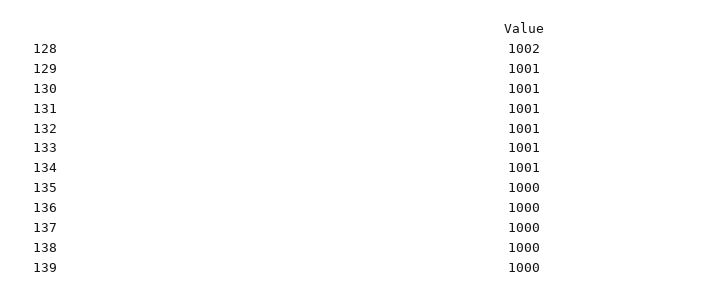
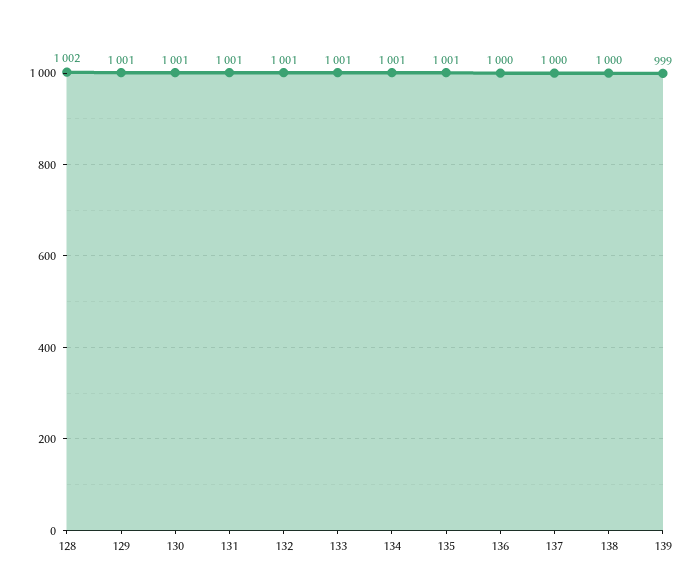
135: 1000 -> 1001
139: 1000 -> 999

